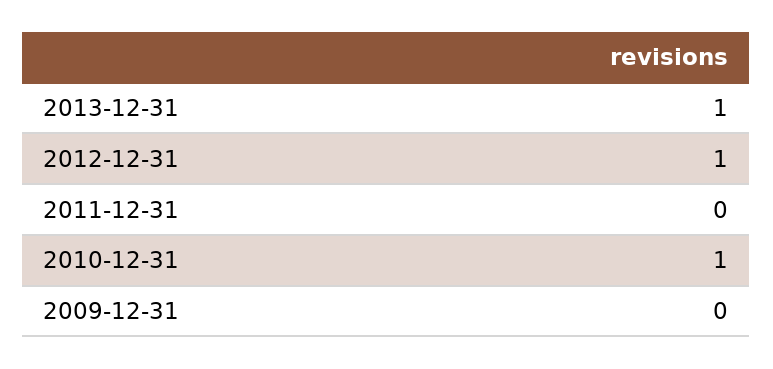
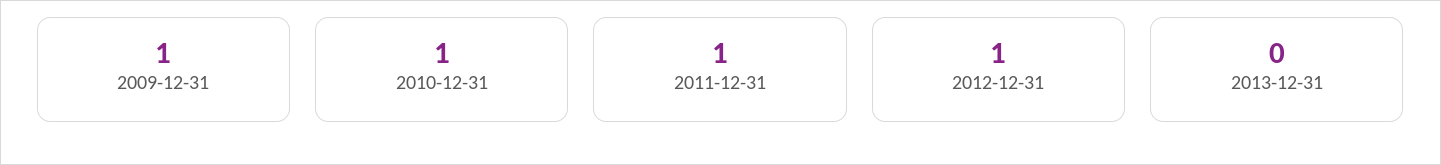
2013-12-31: 1 -> 0
2011-12-31: 0 -> 1
2009-12-31: 0 -> 1

